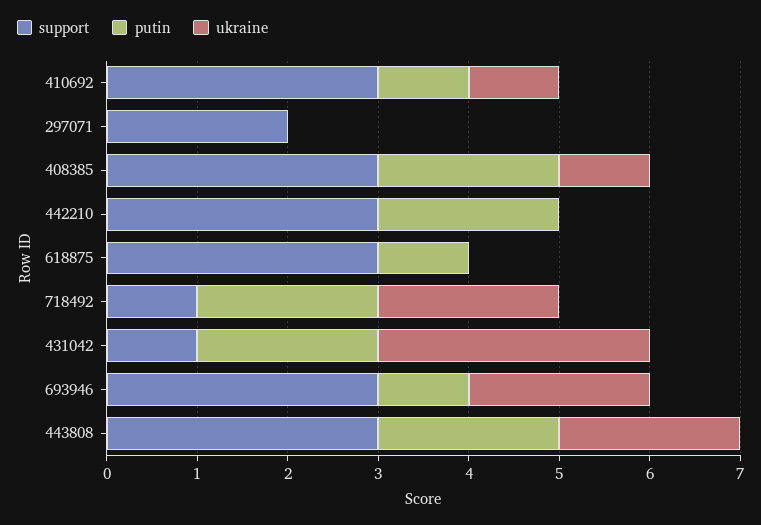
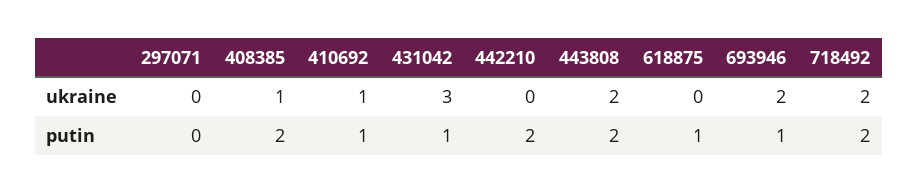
support, 410692: 3 -> none
support, 297071: 2 -> none
support, 408385: 3 -> none
support, 442210: 3 -> none
support, 618875: 3 -> none
support, 718492: 1 -> none
support, 431042: 1 -> none
putin, 431042: 2 -> 1
support, 693946: 3 -> none
support, 443808: 3 -> none

